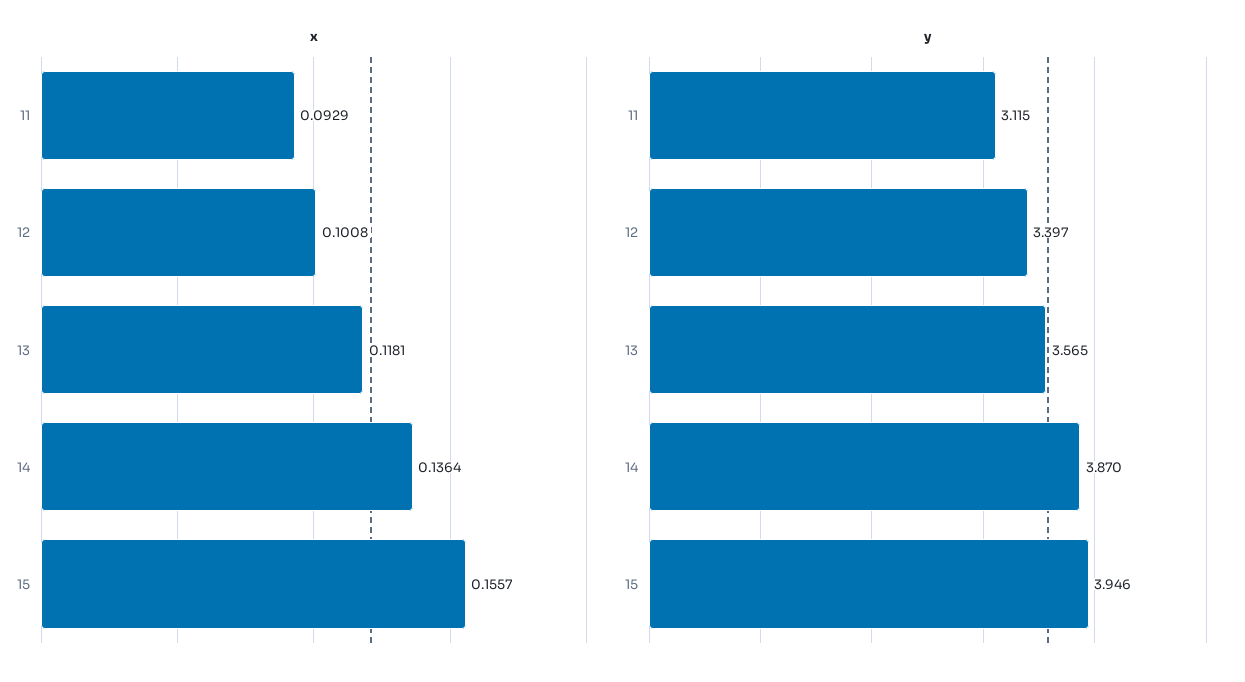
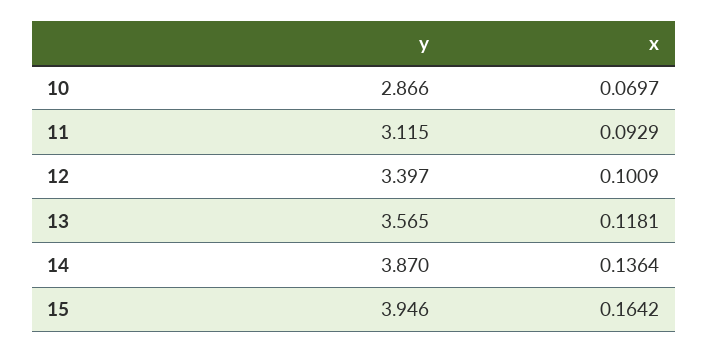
x, 12: 0.1008 -> 0.1009
x, 15: 0.1557 -> 0.1642
y, 10: none -> 2.866
x, 10: none -> 0.0697

